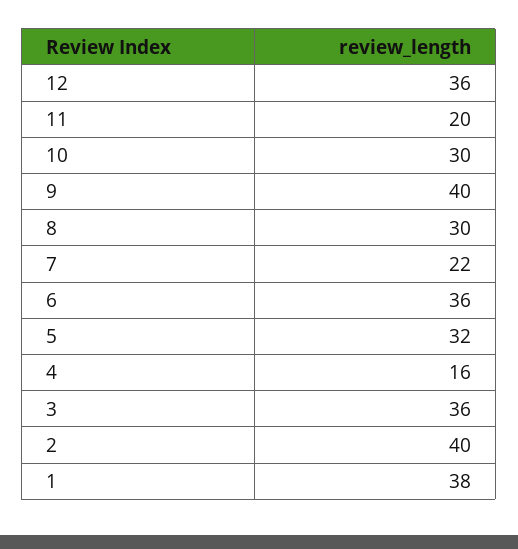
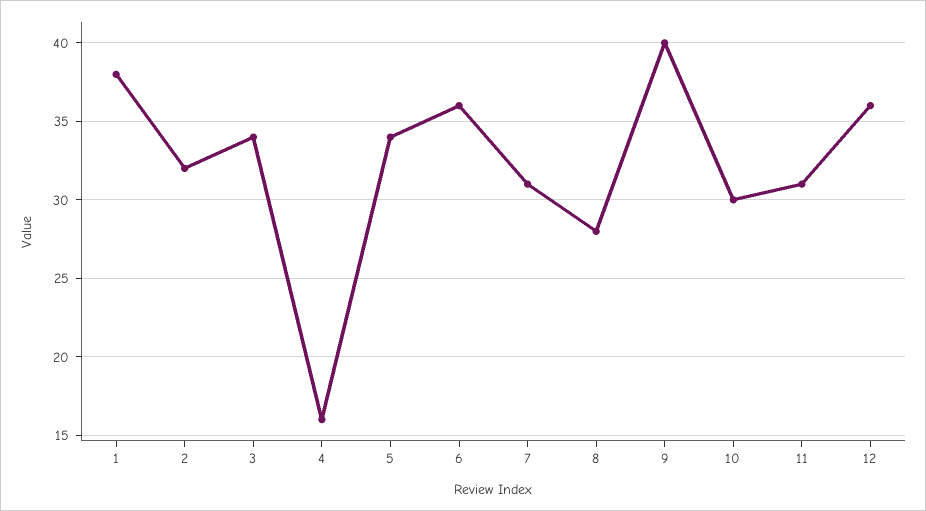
11: 20 -> 31
8: 30 -> 28
7: 22 -> 31
5: 32 -> 34
3: 36 -> 34
2: 40 -> 32

